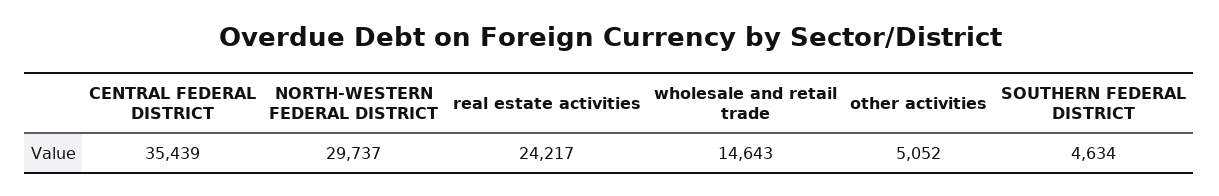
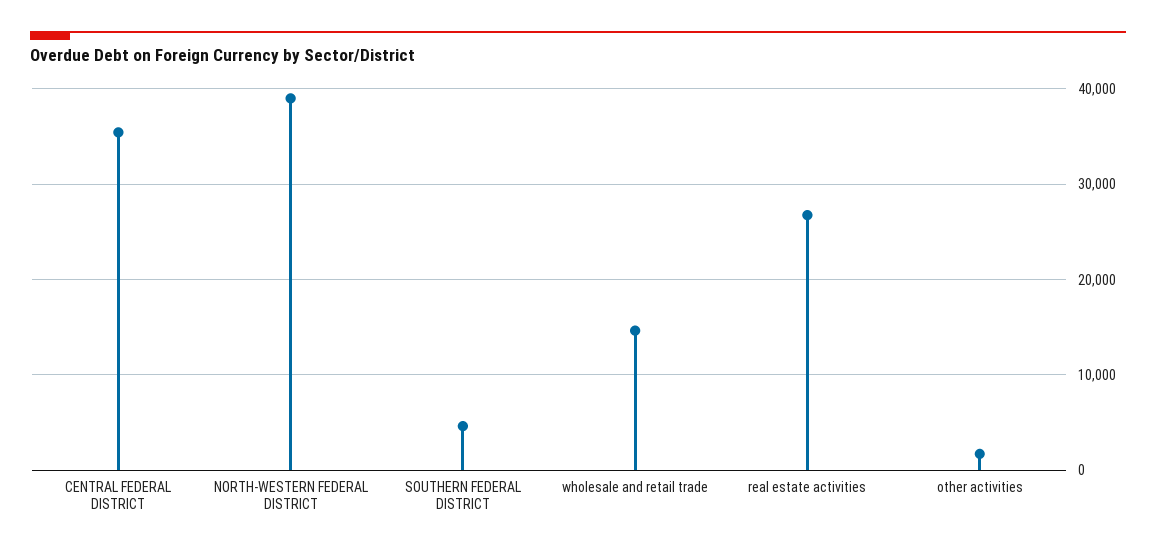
NORTH-WESTERN FEDERAL DISTRICT: 29737 -> 39000
real estate activities: 24217 -> 27000
other activities: 5052 -> 2000

